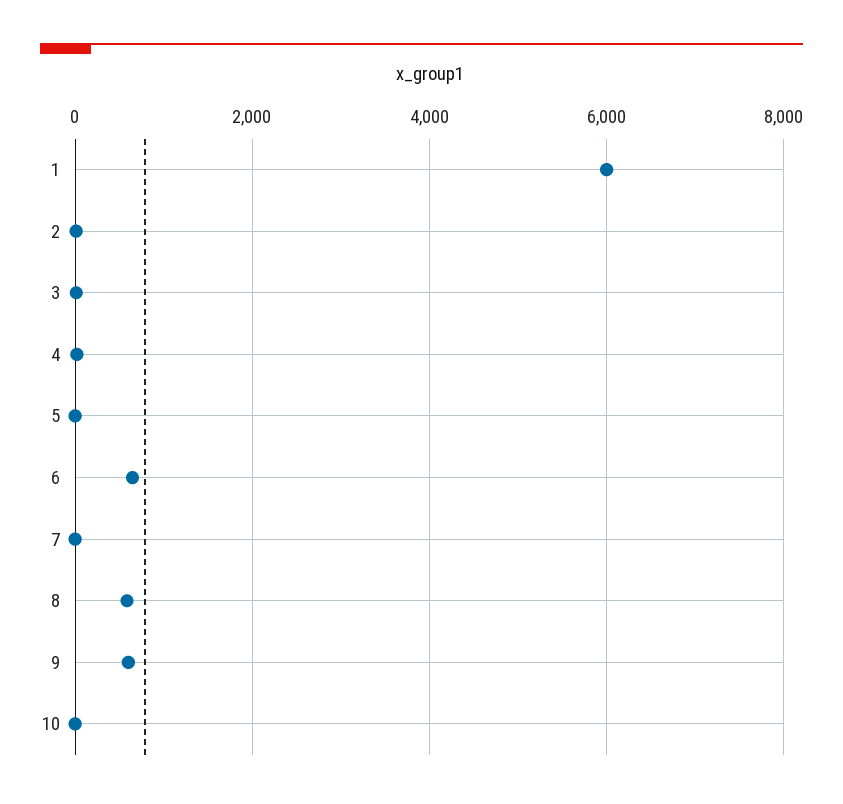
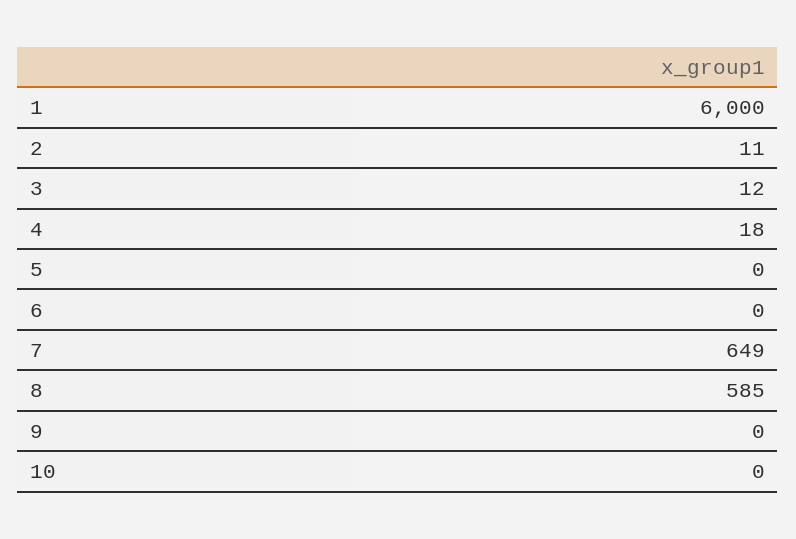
6: 600 -> 0
7: 0 -> 649
9: 600 -> 0

